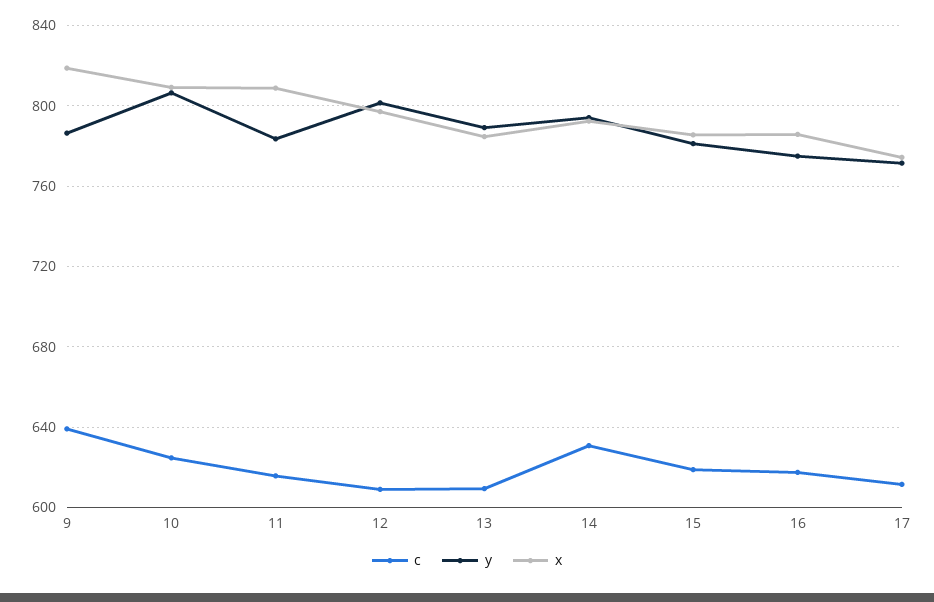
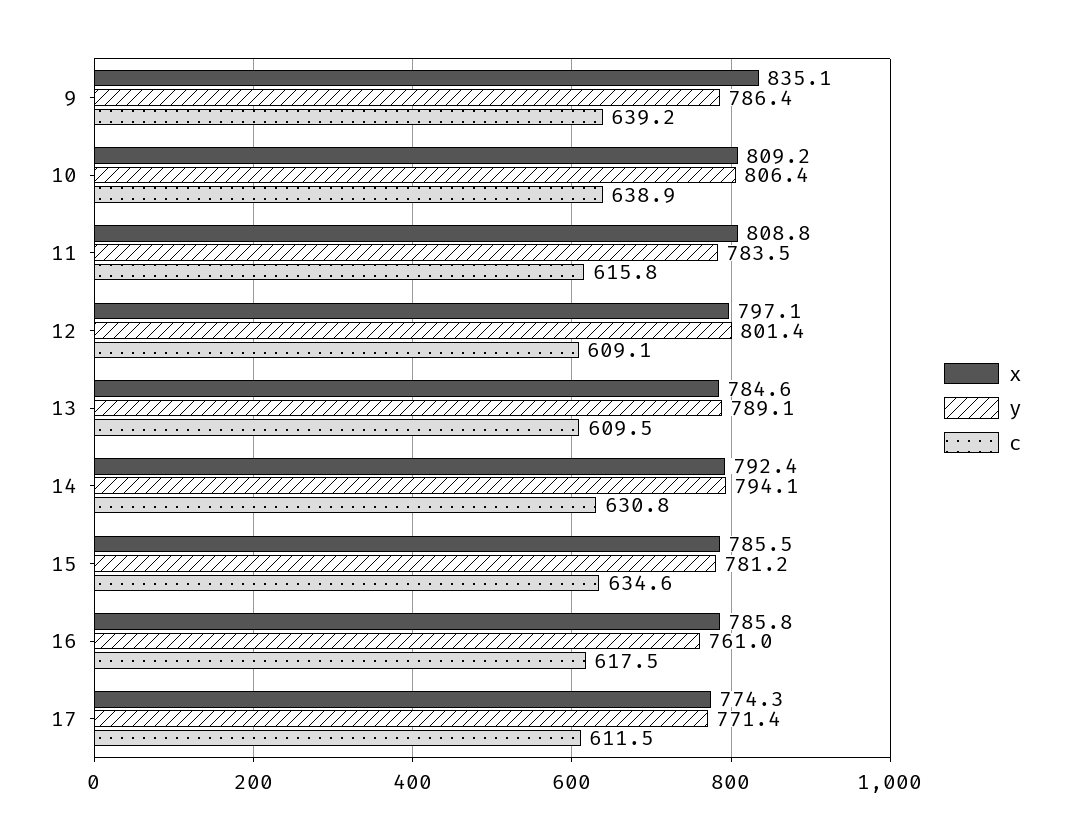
x, 9: 820 -> 835.1
c, 10: 625 -> 638.9
c, 15: 620 -> 634.6
y, 16: 775 -> 761

